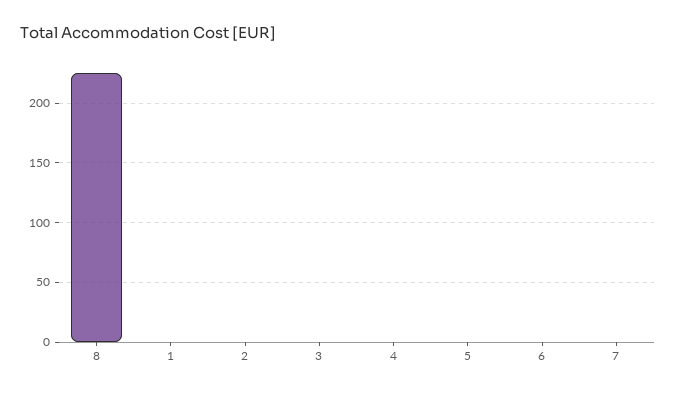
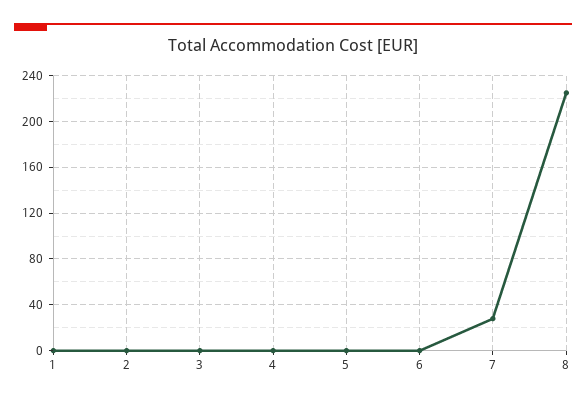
7: 0 -> 30

